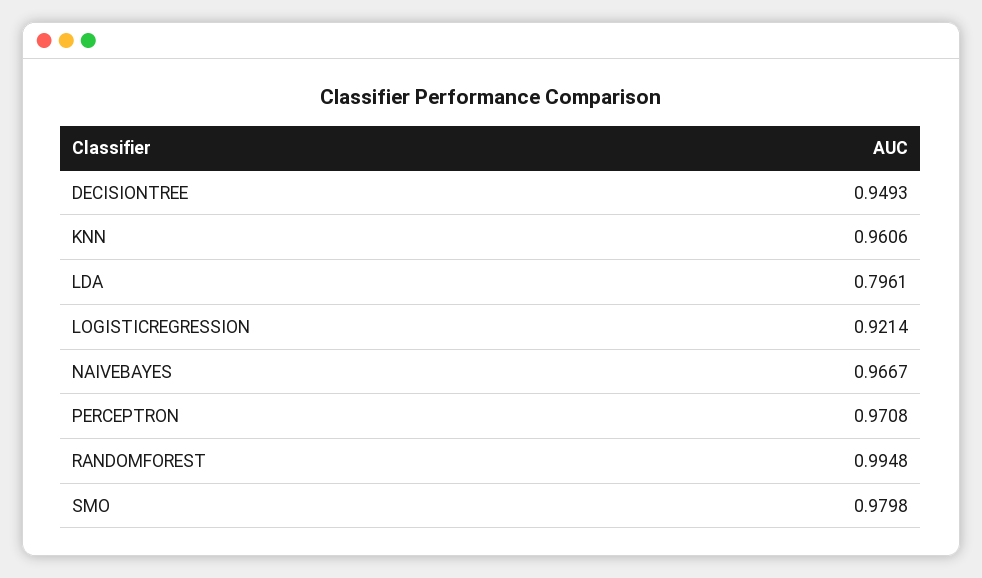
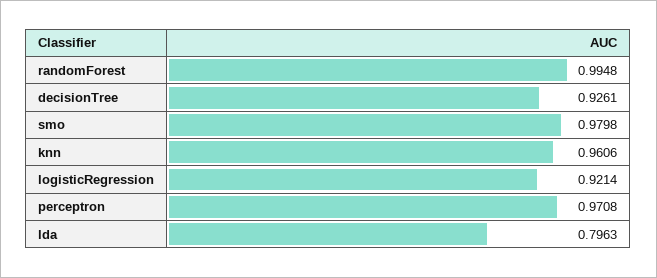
DECISIONTREE: 0.9493 -> 0.9261
LDA: 0.7961 -> 0.7963
NAIVEBAYES: 0.9667 -> none

